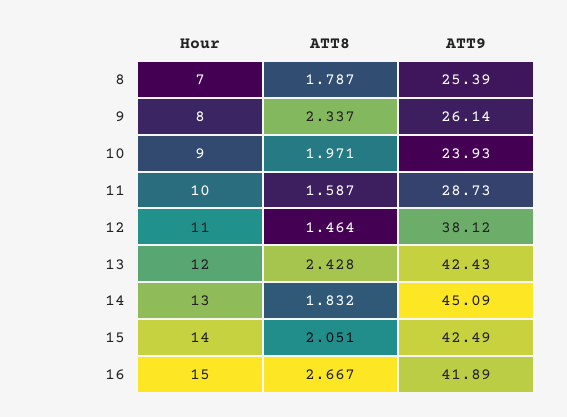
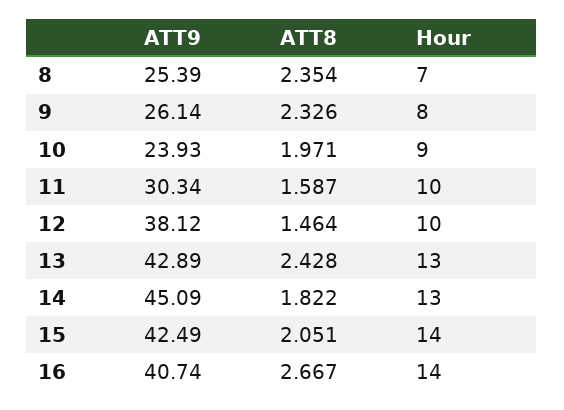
ATT8, 8: 1.787 -> 2.354
ATT8, 9: 2.337 -> 2.326
ATT9, 11: 28.73 -> 30.34
Hour, 12: 11 -> 10
Hour, 13: 12 -> 13
ATT9, 13: 42.43 -> 42.89
ATT8, 14: 1.832 -> 1.822
Hour, 16: 15 -> 14
ATT9, 16: 41.89 -> 40.74

